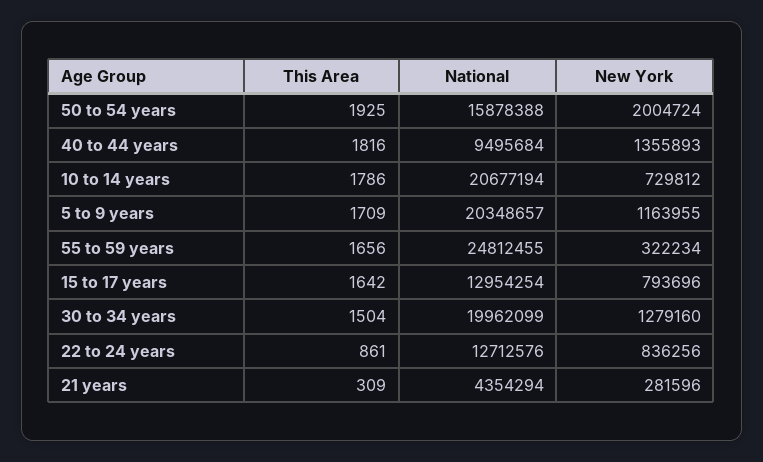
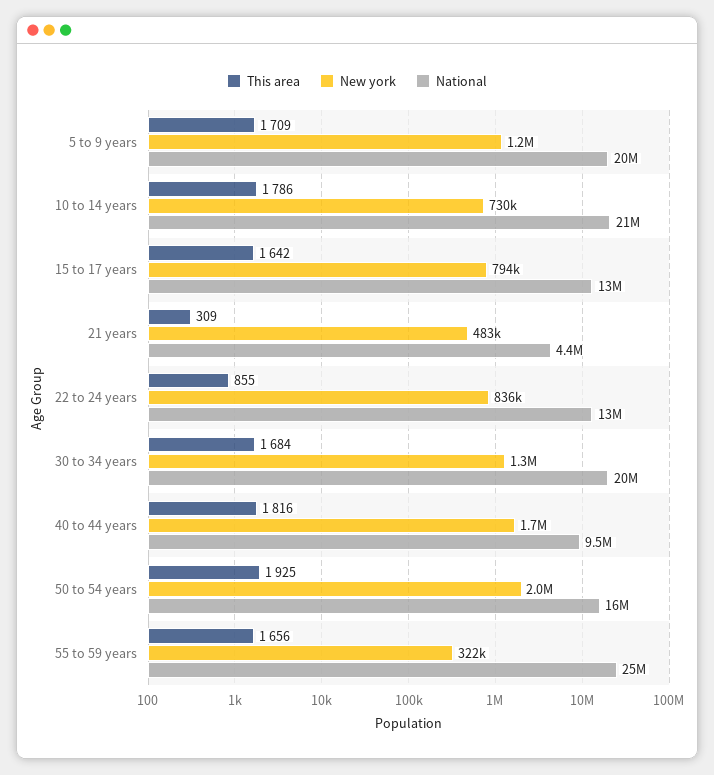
New York, 40 to 44 years: 1355893 -> 1700000
This Area, 30 to 34 years: 1504 -> 1684
This Area, 22 to 24 years: 861 -> 855
New York, 21 years: 281596 -> 483000

